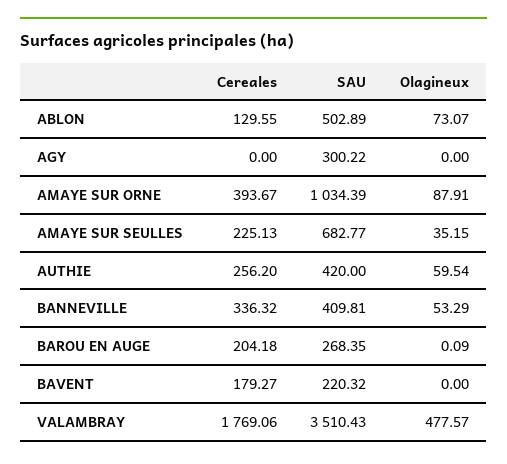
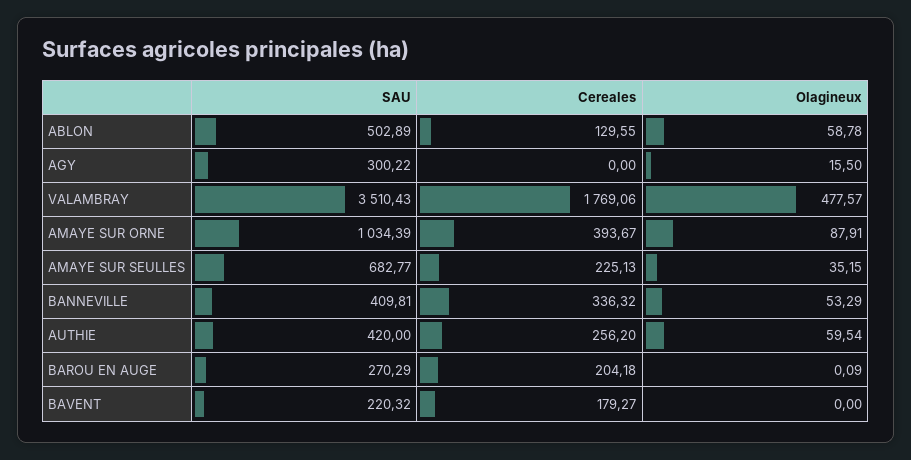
Olagineux, ABLON: 73.07 -> 58.78
Olagineux, AGY: 0 -> 15.5
SAU, BAROU EN AUGE: 268.35 -> 270.29

